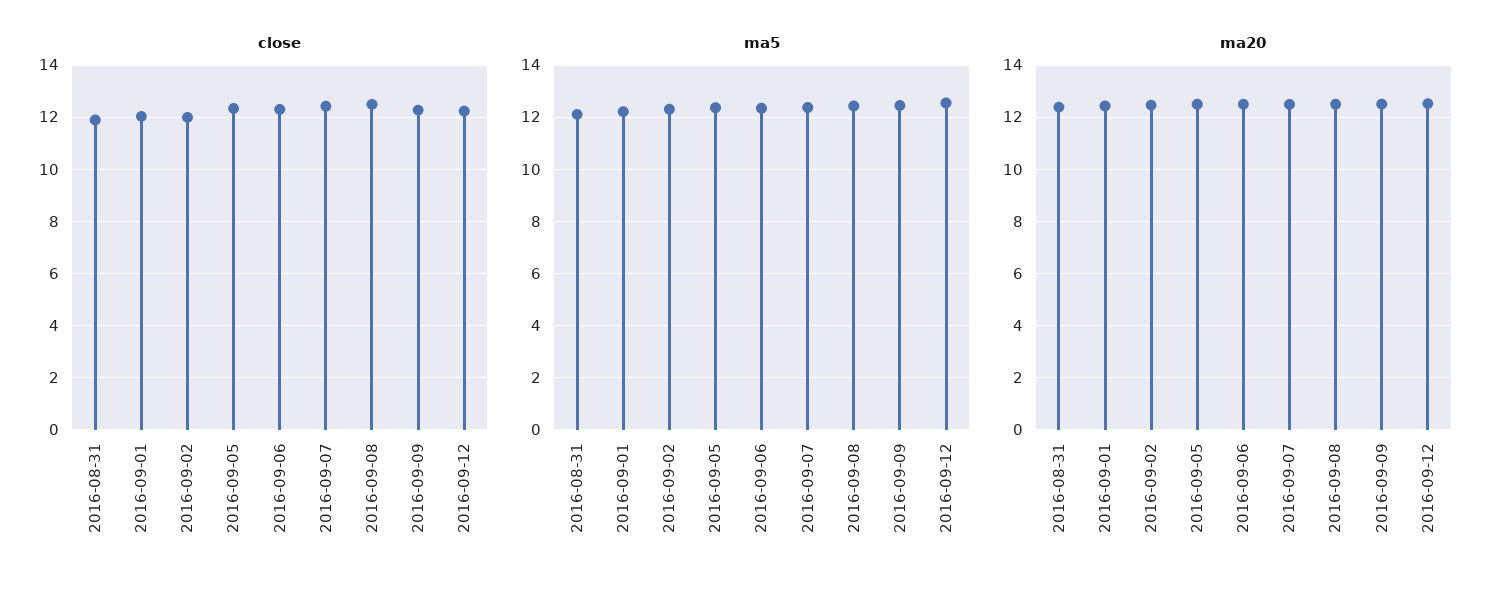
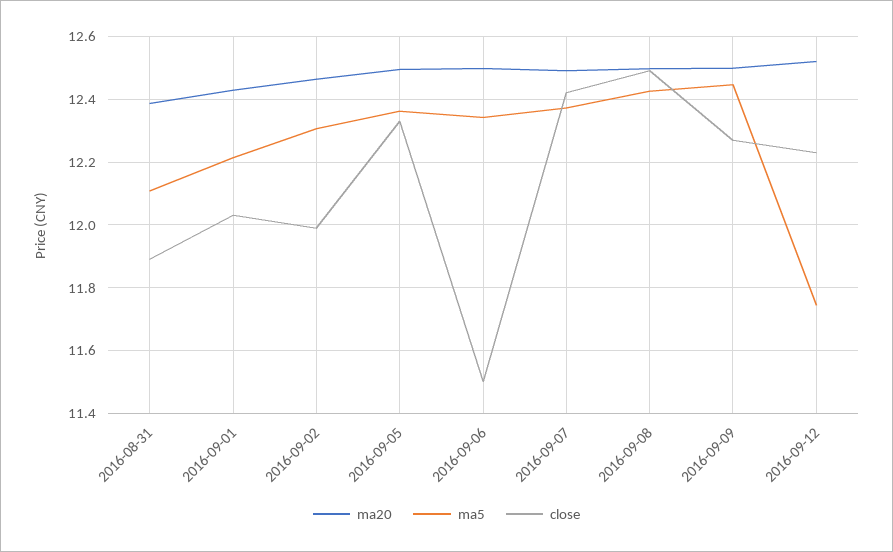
close, 2016-09-06: 12.25 -> 11.5
ma5, 2016-09-12: 12.5 -> 11.74

